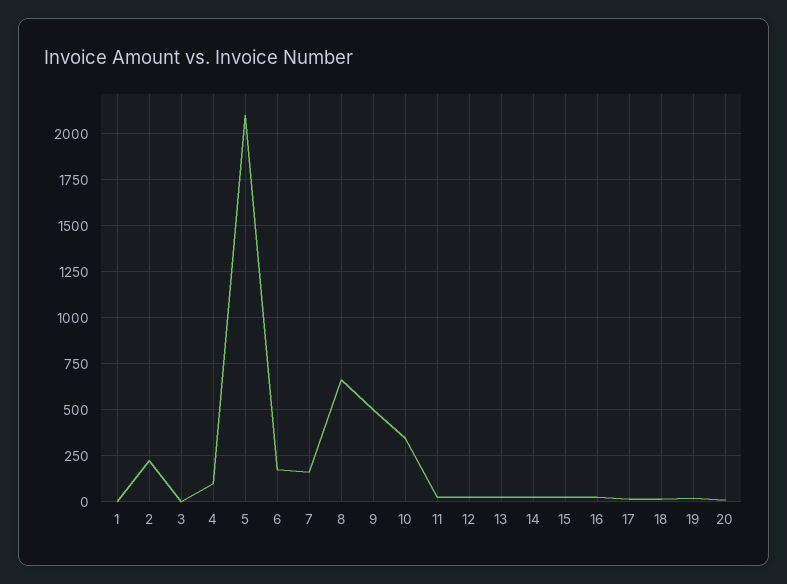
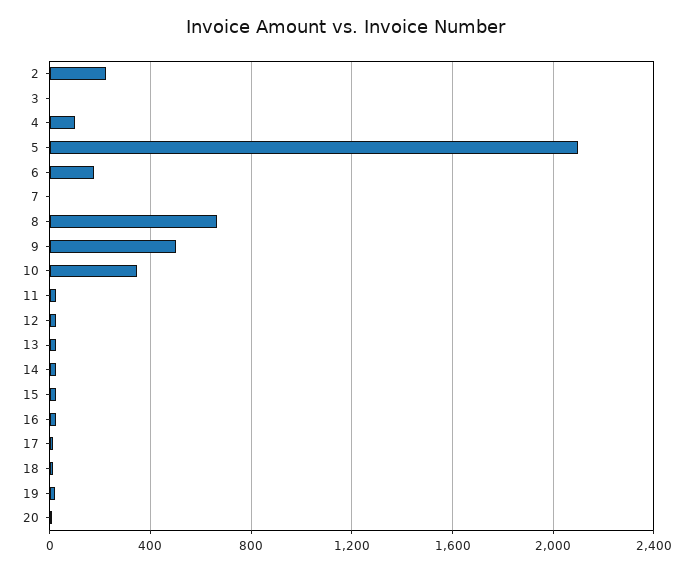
1: 0 -> none
7: 150 -> 0

